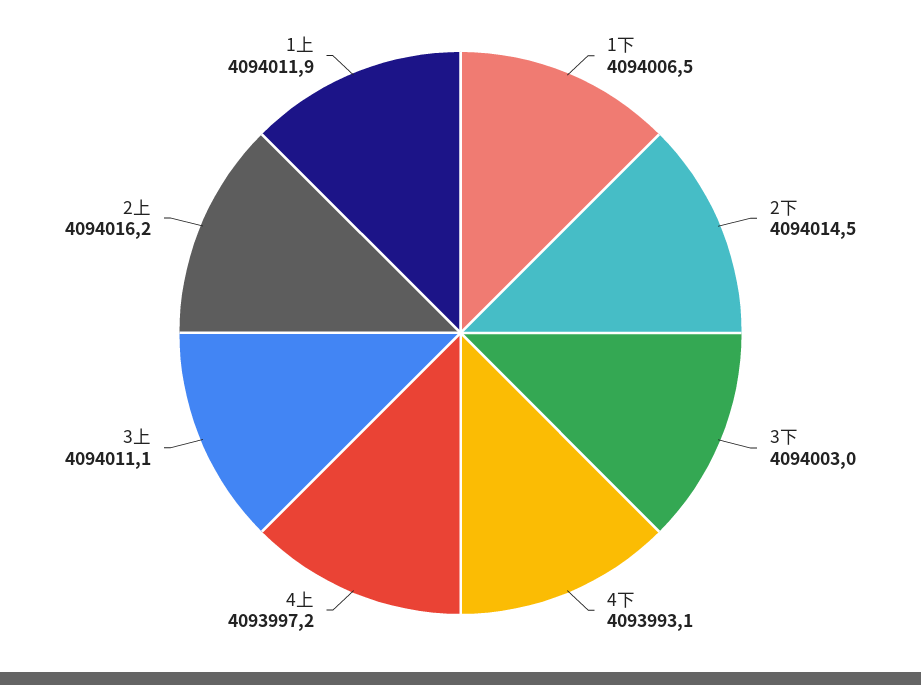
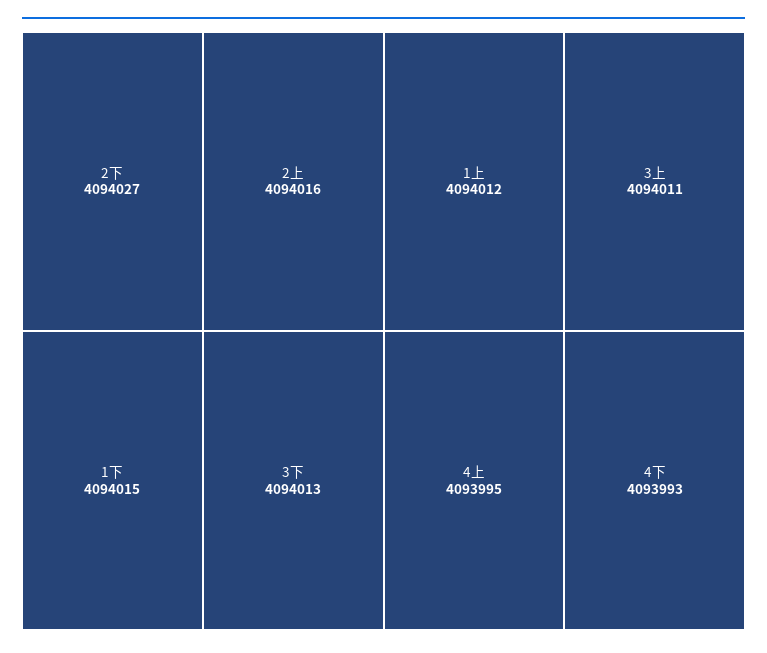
1下: 4094006.5 -> 4094015
2下: 4094014.5 -> 4094027
3下: 4094003 -> 4094013
4上: 4093997.2 -> 4093995

